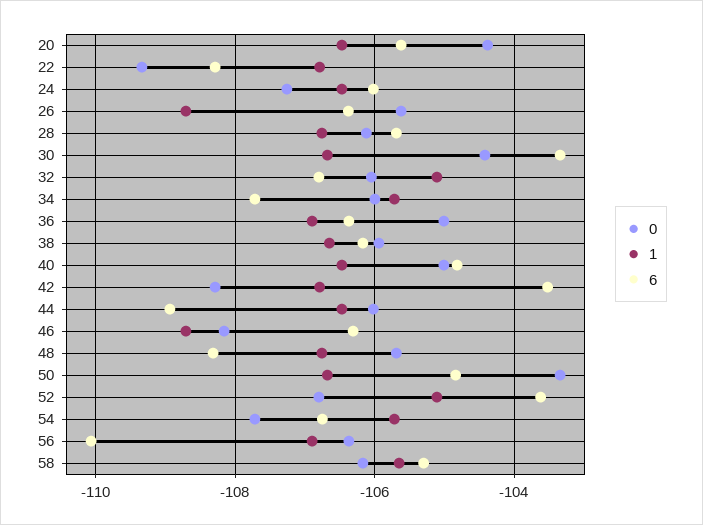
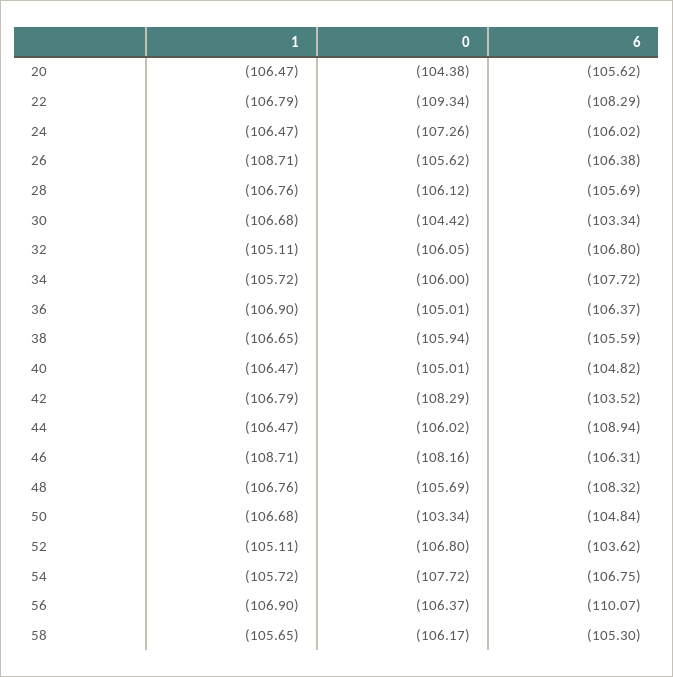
6, 38: -106.2 -> -105.59

